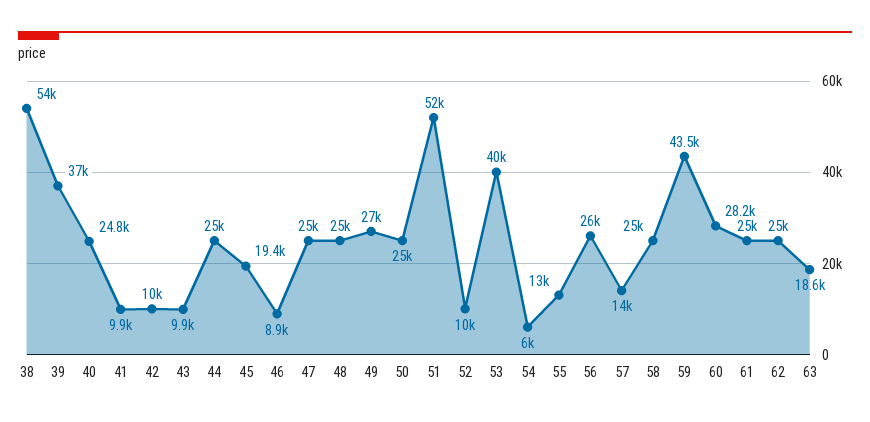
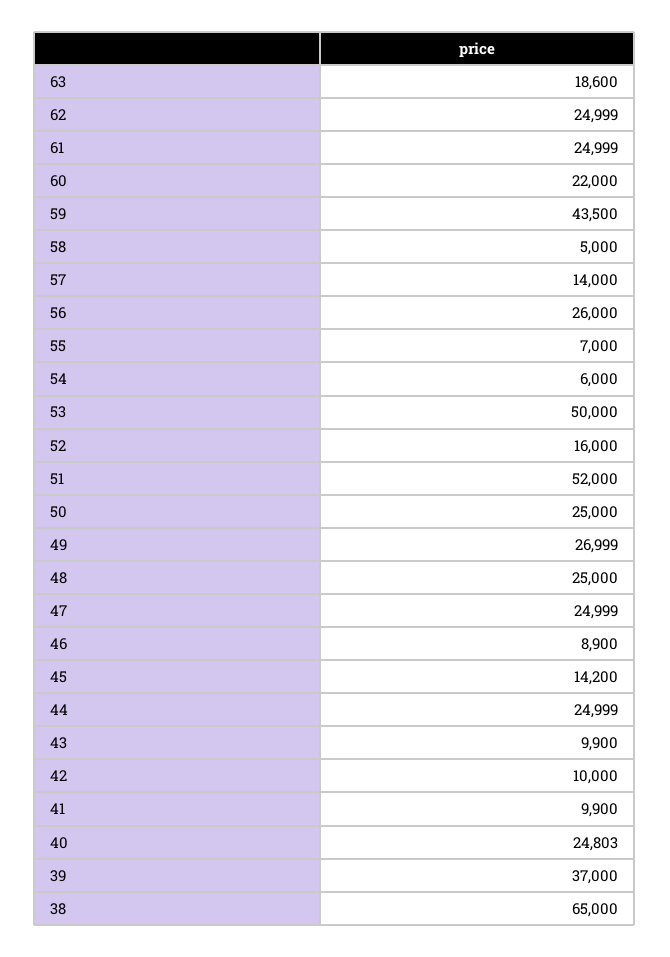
38: 54000 -> 65000
45: 19400 -> 14200
52: 10000 -> 16000
53: 40000 -> 50000
55: 13000 -> 7000
58: 25000 -> 5000
60: 28200 -> 22000

